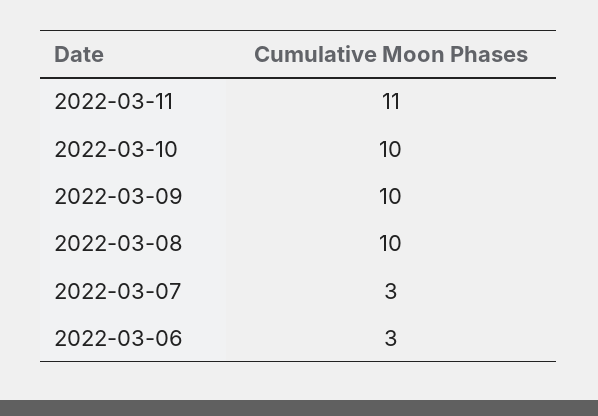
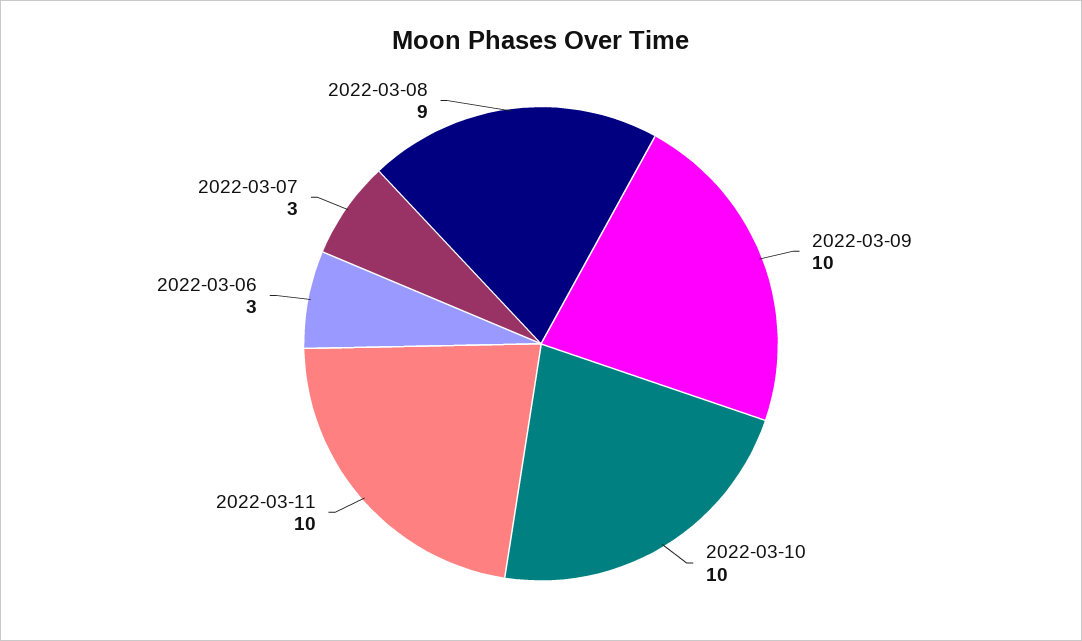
2022-03-11: 11 -> 10
2022-03-08: 10 -> 9

